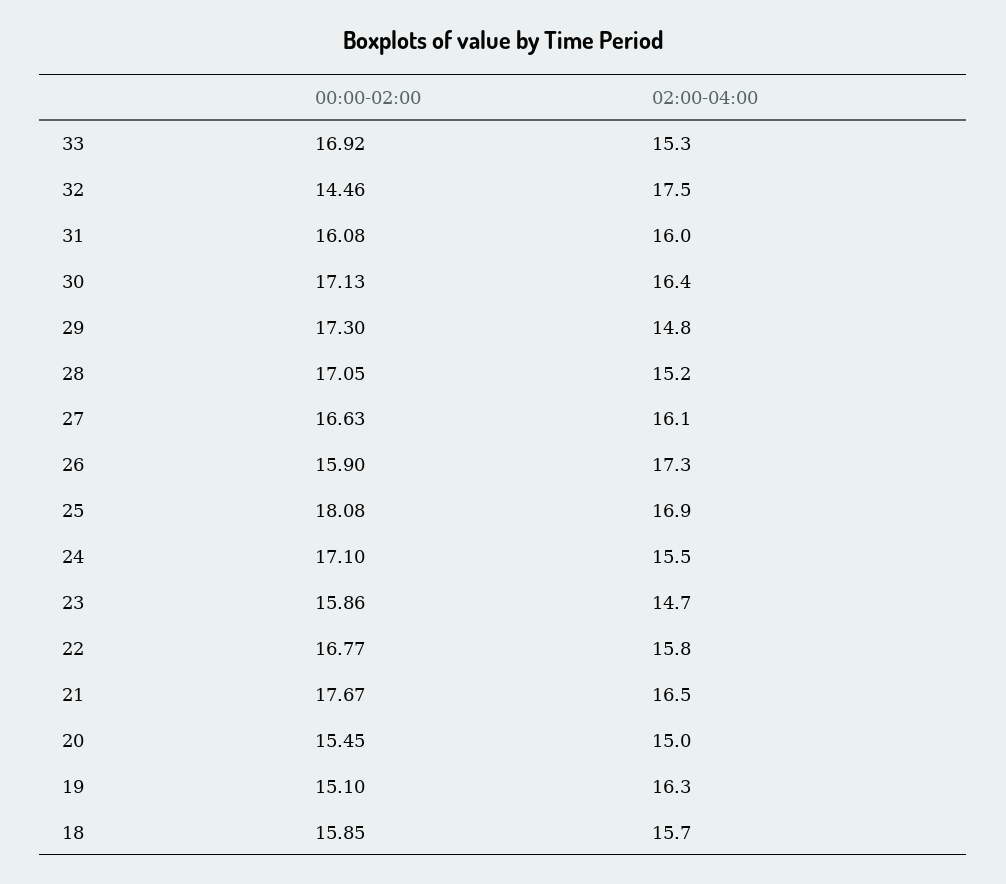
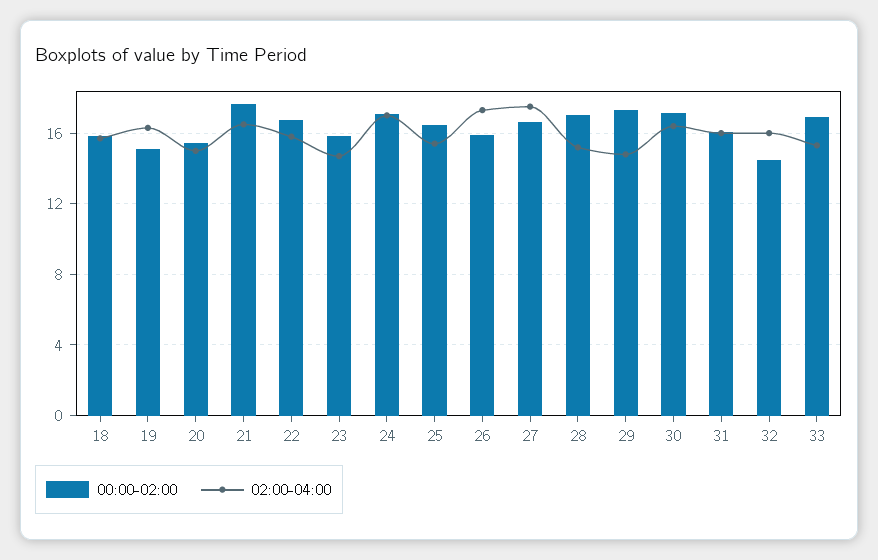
02:00-04:00, 32: 17.5 -> 16
02:00-04:00, 27: 16.1 -> 17.5
00:00-02:00, 25: 18.08 -> 16.5
02:00-04:00, 25: 16.9 -> 15.5
02:00-04:00, 24: 15.5 -> 17

